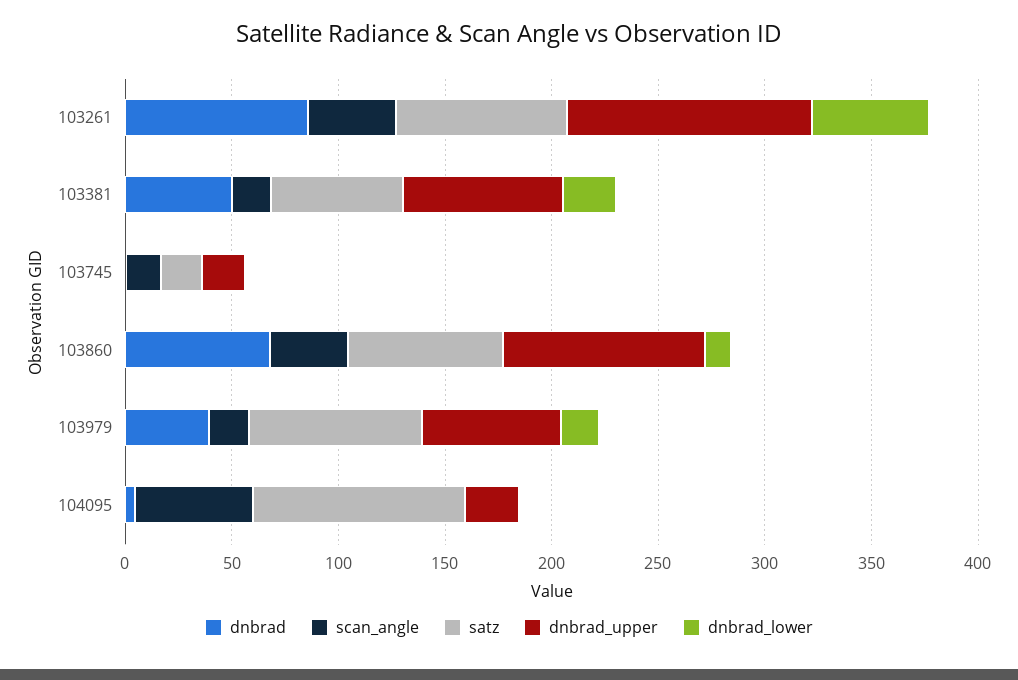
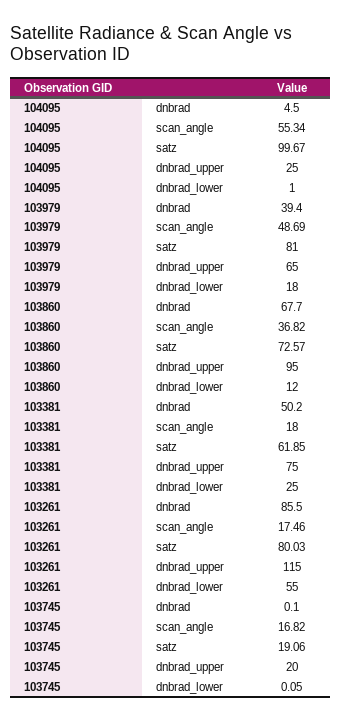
scan_angle, 103261: 40 -> 17.46
scan_angle, 103979: 20 -> 48.69

